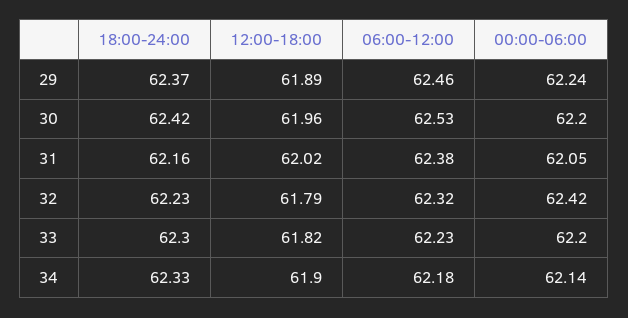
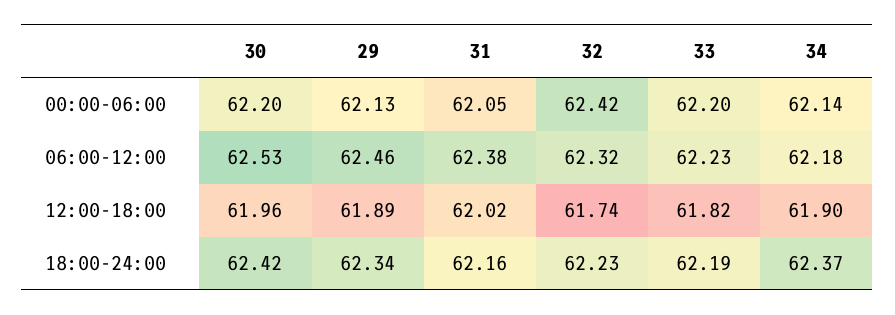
18:00-24:00, 29: 62.37 -> 62.34
00:00-06:00, 29: 62.24 -> 62.13
12:00-18:00, 32: 61.79 -> 61.74
18:00-24:00, 33: 62.3 -> 62.19
18:00-24:00, 34: 62.33 -> 62.37

